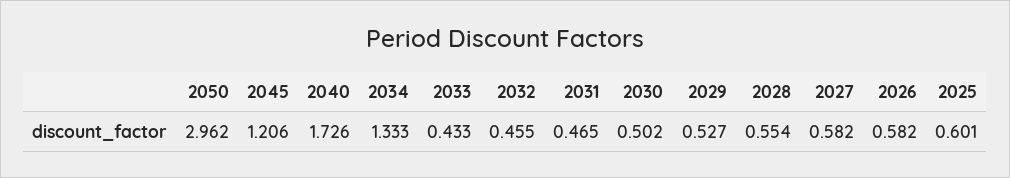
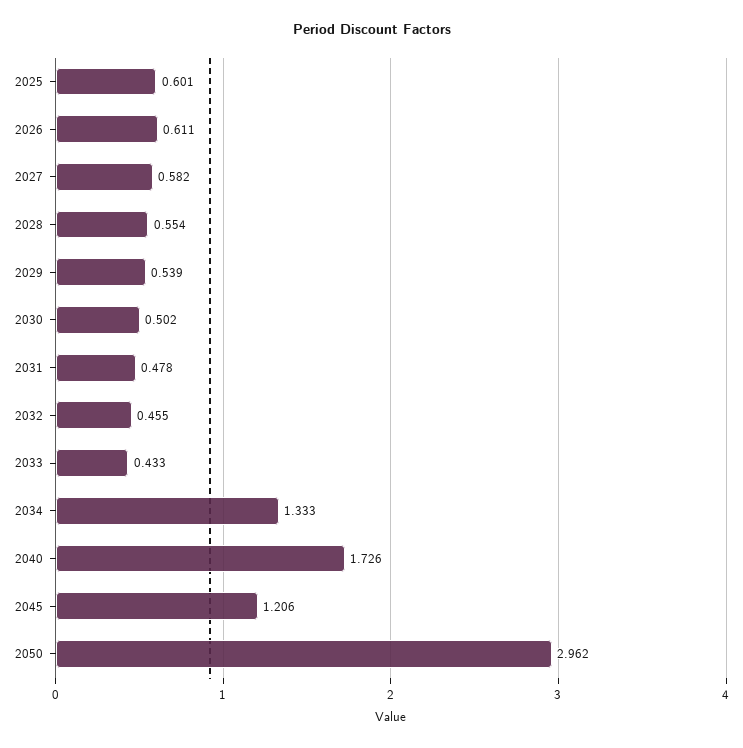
2031: 0.465 -> 0.478
2029: 0.527 -> 0.539
2026: 0.582 -> 0.611

